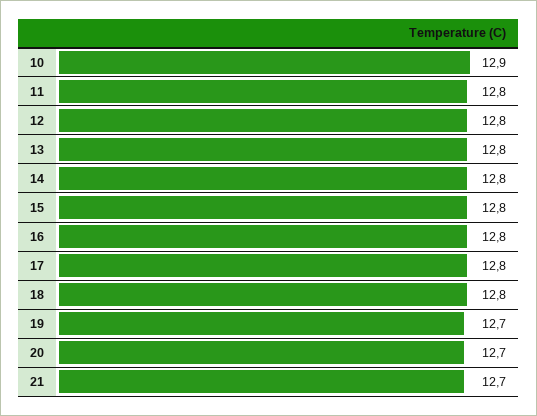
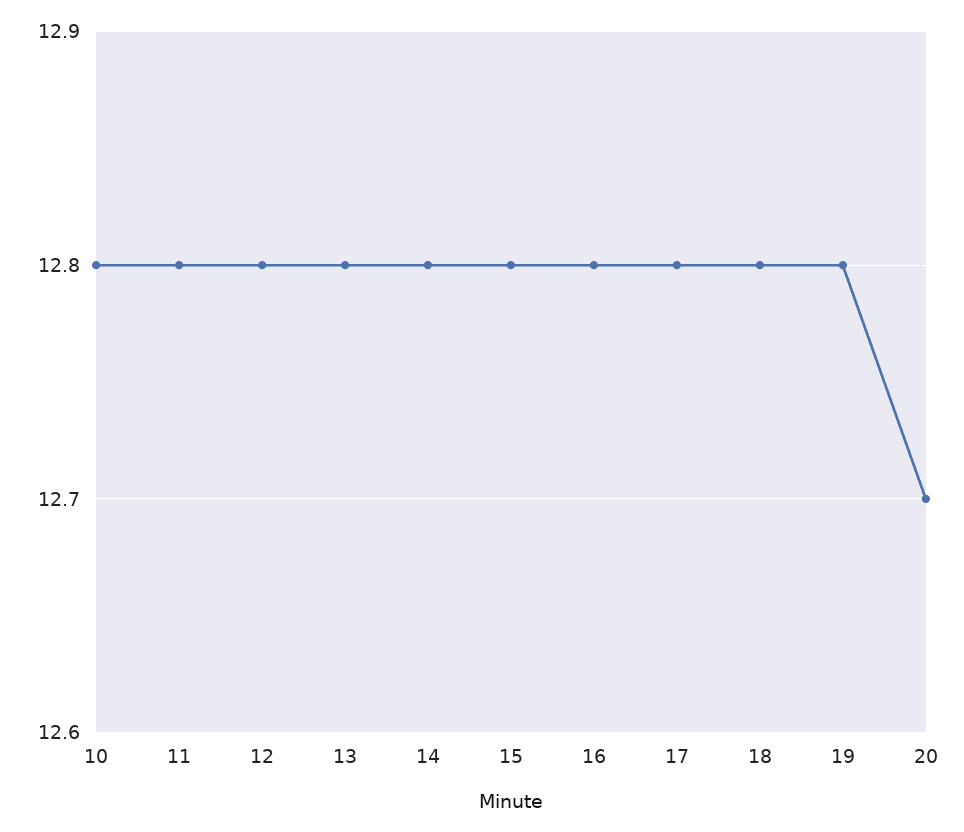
10: 12.9 -> 12.8
19: 12.7 -> 12.8
21: 12.7 -> none

